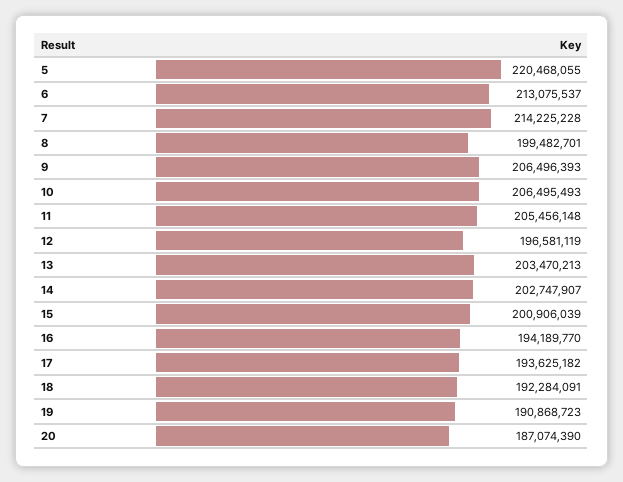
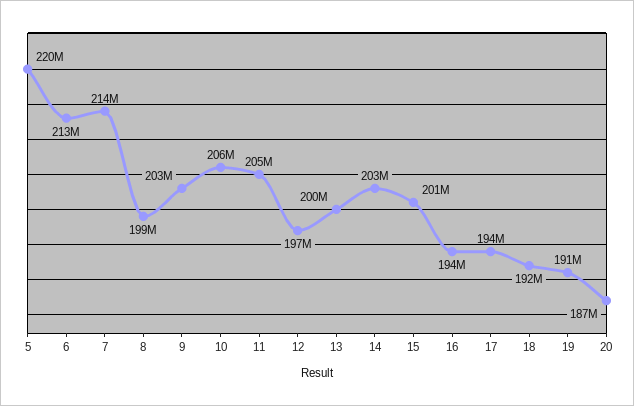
9: 206496393 -> 203000000
13: 203470213 -> 200000000

